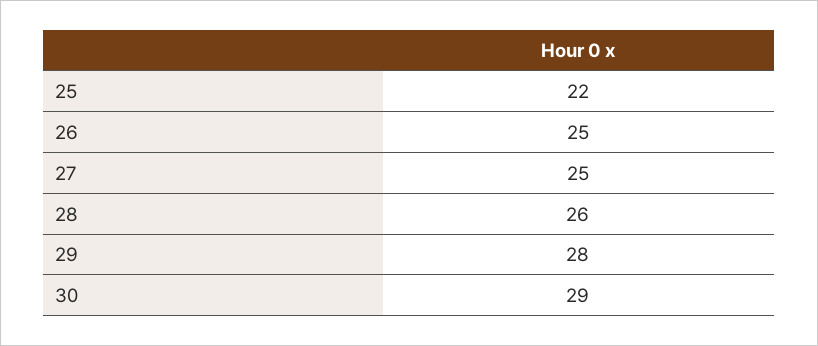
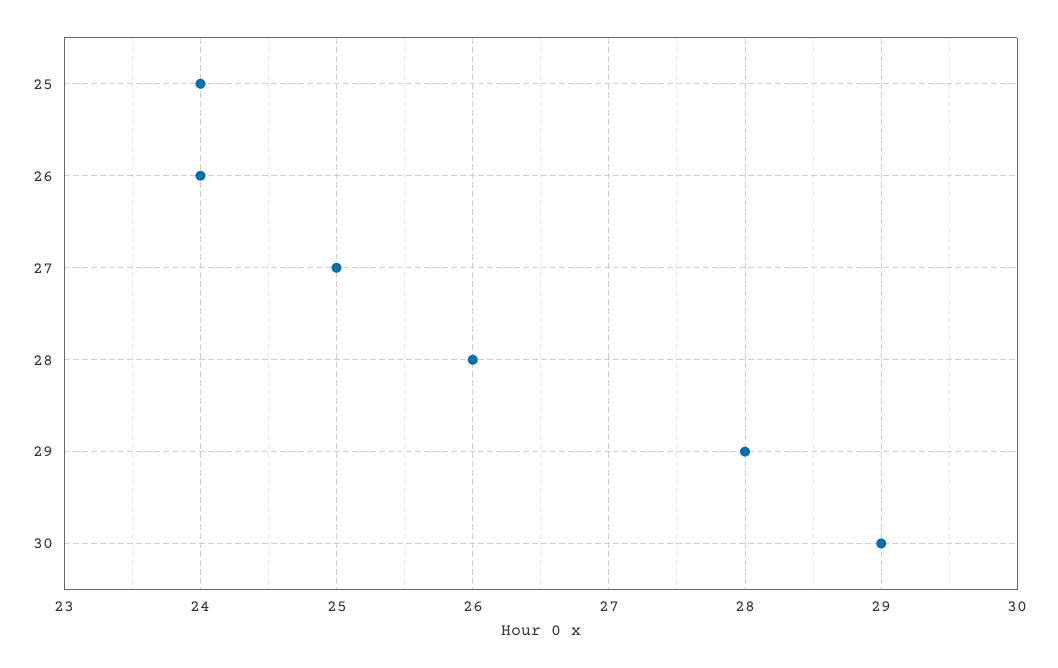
25: 22 -> 24
26: 25 -> 24

